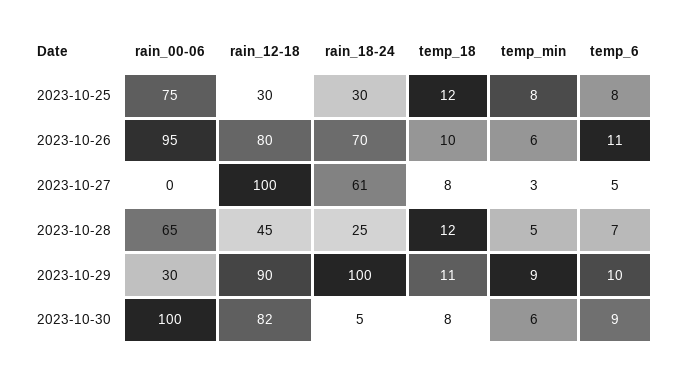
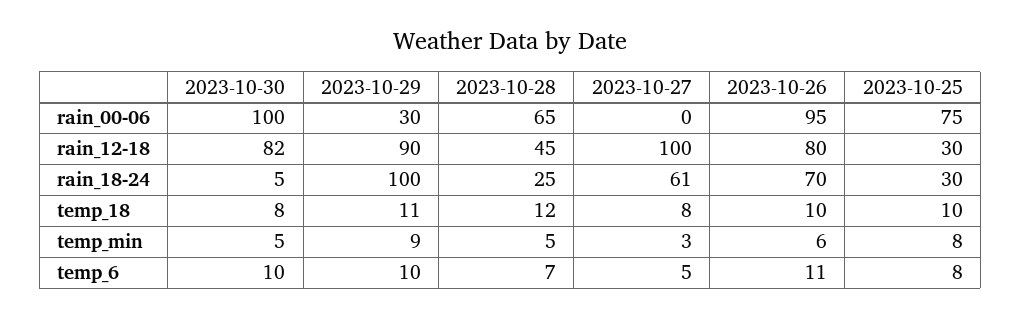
temp_18, 2023-10-25: 12 -> 10
temp_min, 2023-10-30: 6 -> 5
temp_6, 2023-10-30: 9 -> 10

